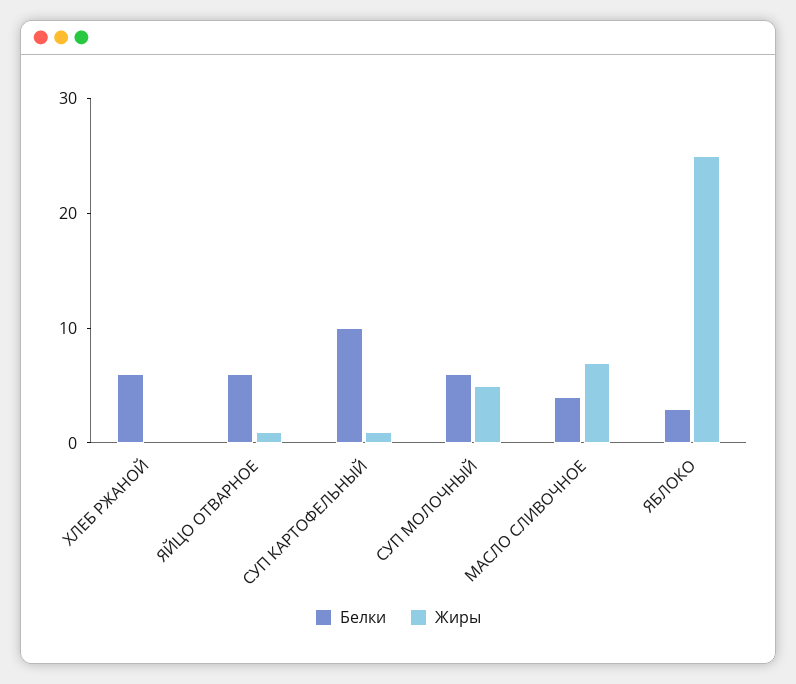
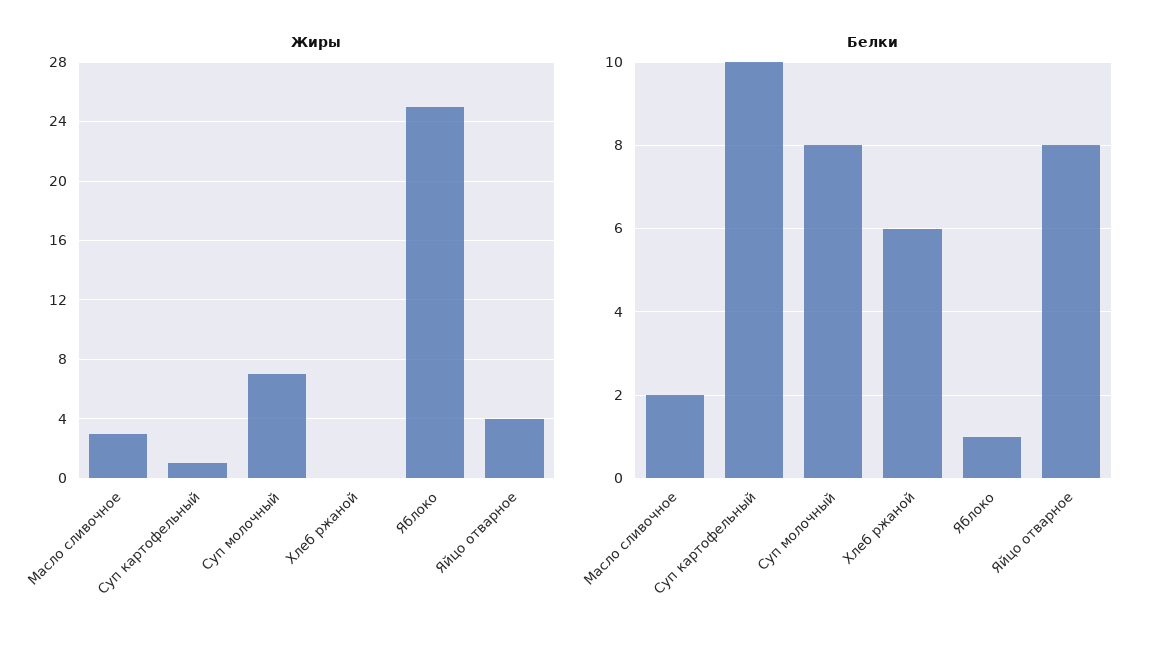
Белки, ЯЙЦО ОТВАРНОЕ: 6 -> 8
Жиры, ЯЙЦО ОТВАРНОЕ: 1 -> 4
Белки, СУП МОЛОЧНЫЙ: 6 -> 8
Жиры, СУП МОЛОЧНЫЙ: 5 -> 7
Белки, МАСЛО СЛИВОЧНОЕ: 4 -> 2
Жиры, МАСЛО СЛИВОЧНОЕ: 7 -> 3
Белки, ЯБЛОКО: 3 -> 1

